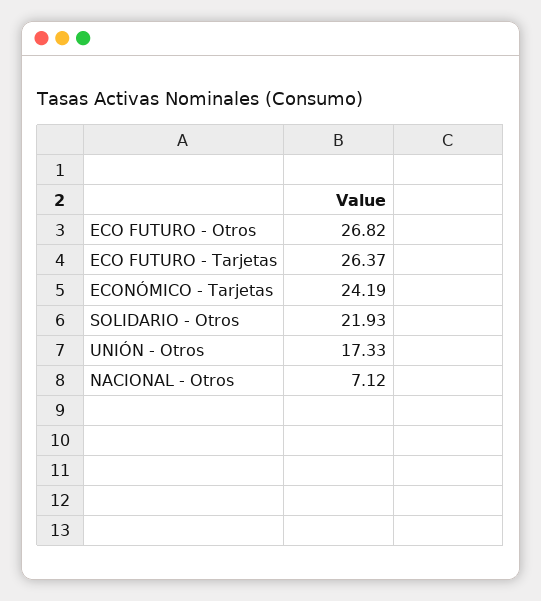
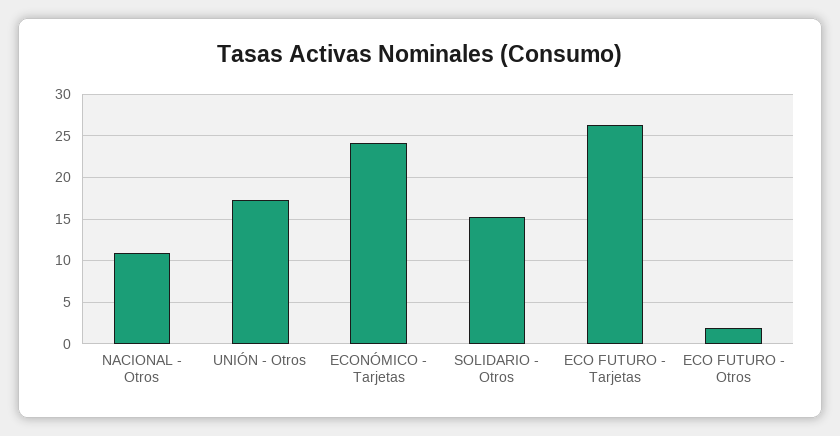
ECO FUTURO - Otros: 26.82 -> 2
SOLIDARIO - Otros: 21.93 -> 15
NACIONAL - Otros: 7.12 -> 11

